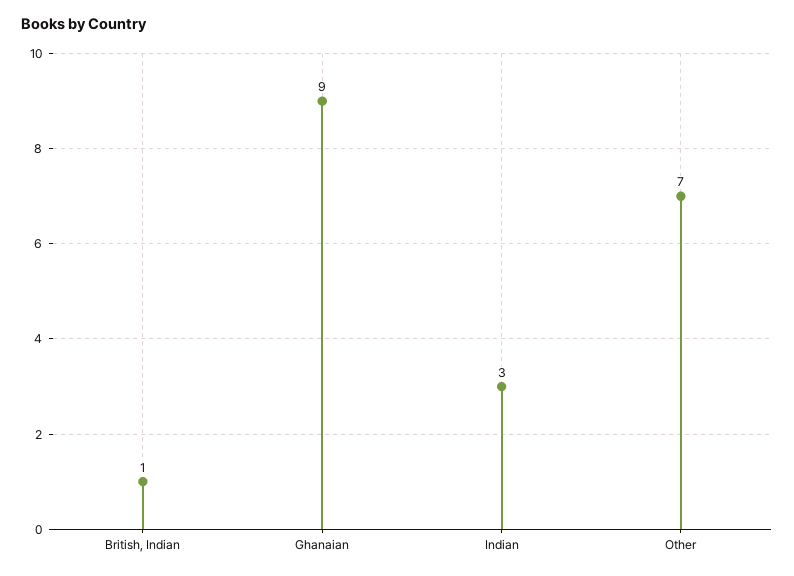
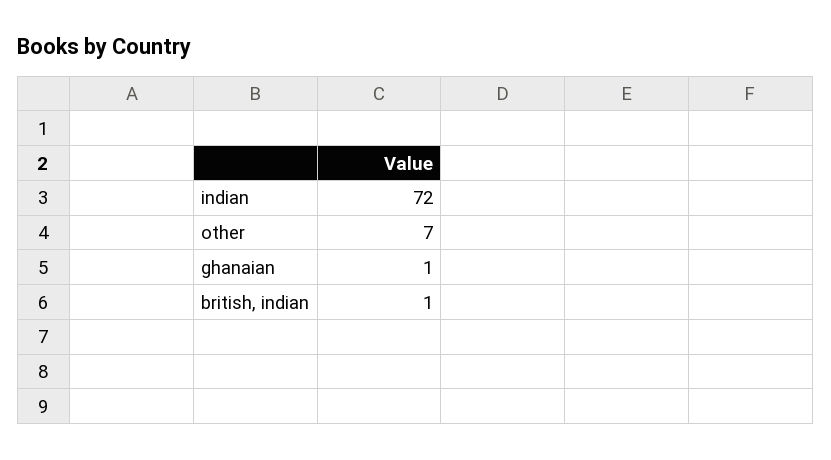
Ghanaian: 9 -> 1
Indian: 3 -> 72

